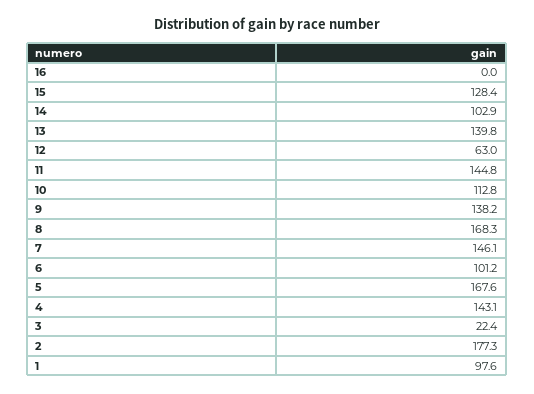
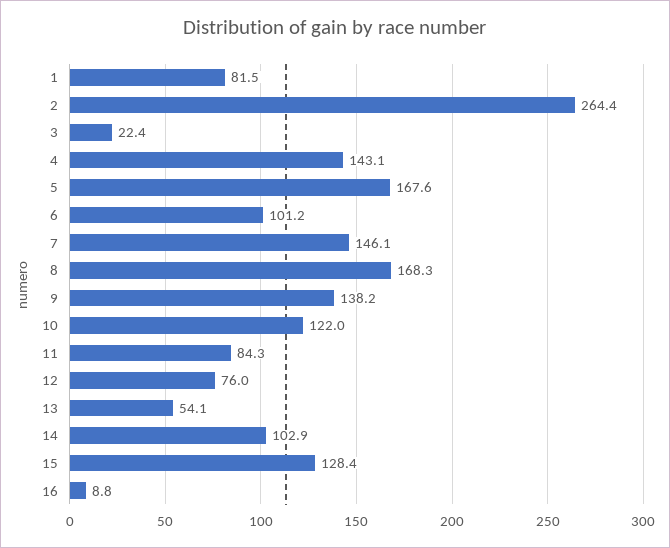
16: 0 -> 8.8
13: 139.8 -> 54.1
12: 63 -> 76
11: 144.8 -> 84.3
10: 112.8 -> 122
2: 177.3 -> 264.4
1: 97.6 -> 81.5

